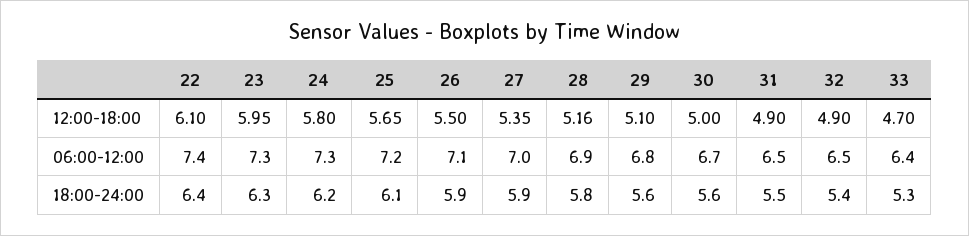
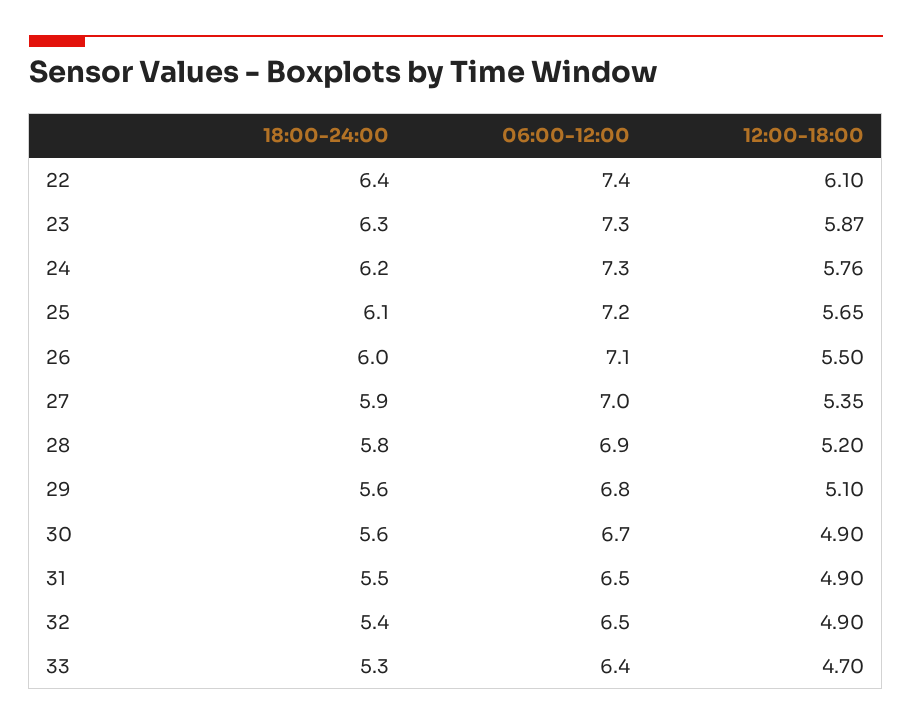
23, 12:00-18:00: 5.95 -> 5.87
24, 12:00-18:00: 5.8 -> 5.76
28, 12:00-18:00: 5.16 -> 5.2
30, 12:00-18:00: 5 -> 4.9
26, 18:00-24:00: 5.9 -> 6

